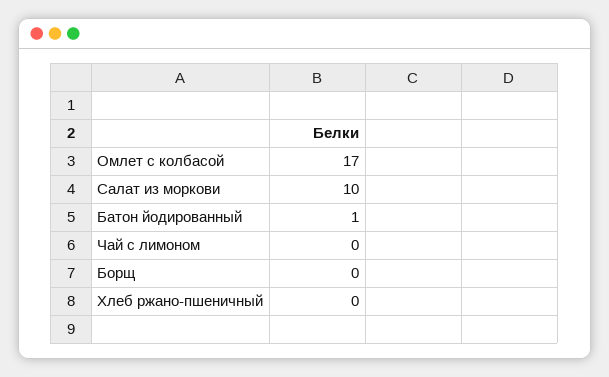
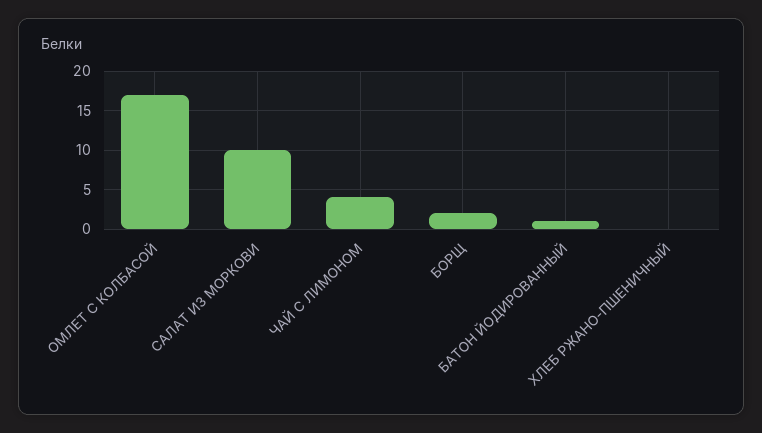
Чай с лимоном: 0 -> 4
Борщ: 0 -> 2

